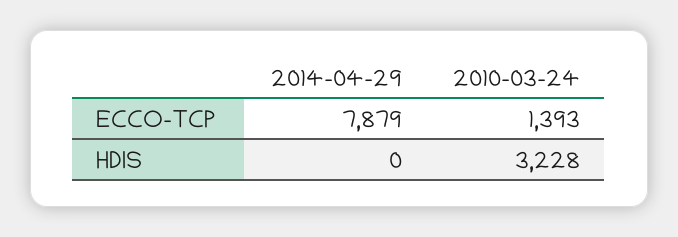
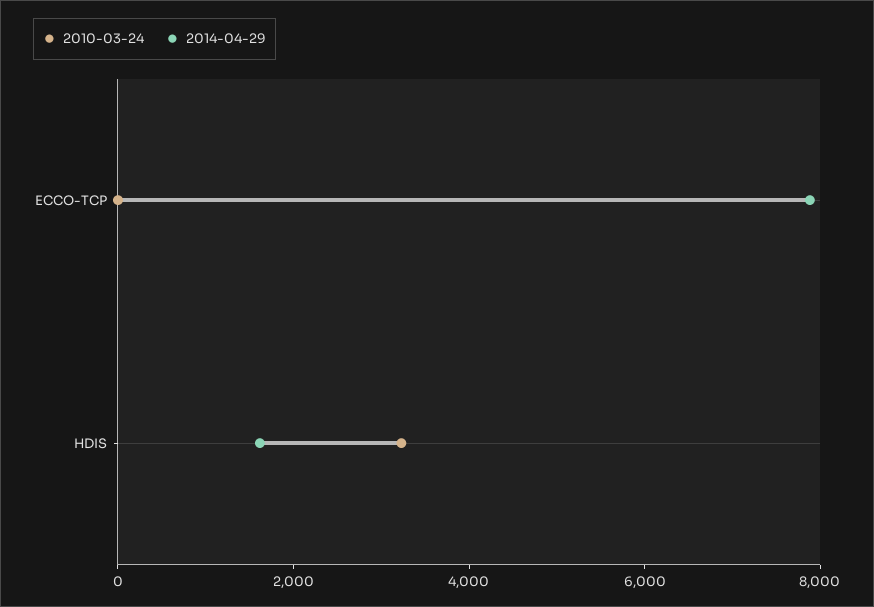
2010-03-24, ECCO-TCP: 1393 -> 0
2014-04-29, HDIS: 0 -> 1500

